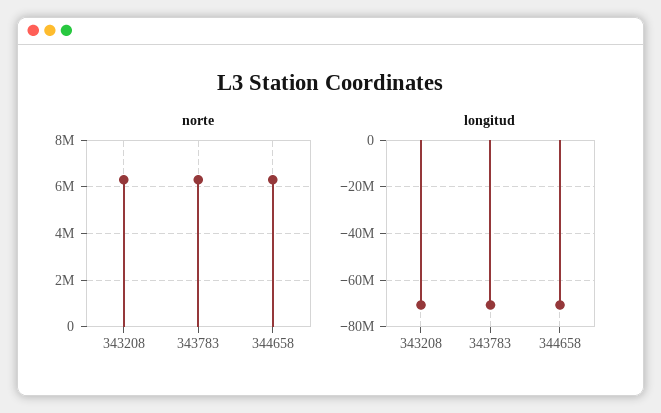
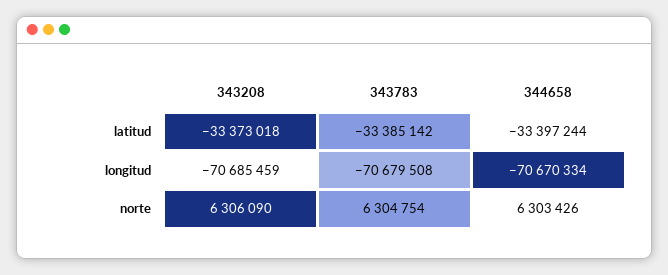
latitud, 343208: none -> -33373018
latitud, 343783: none -> -33385142
latitud, 344658: none -> -33397244

